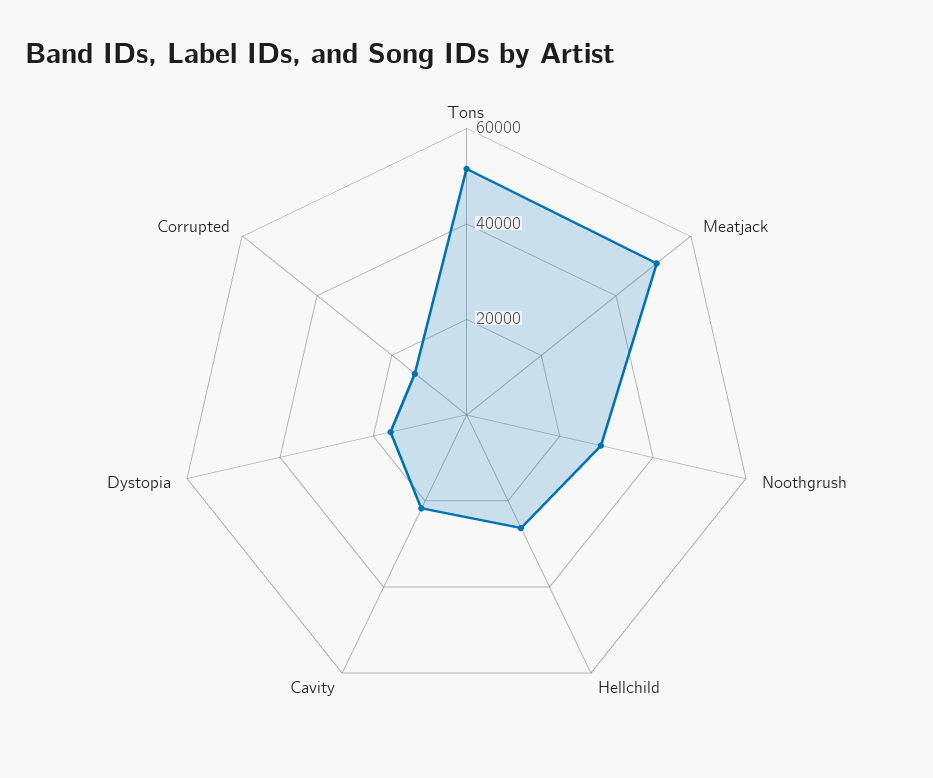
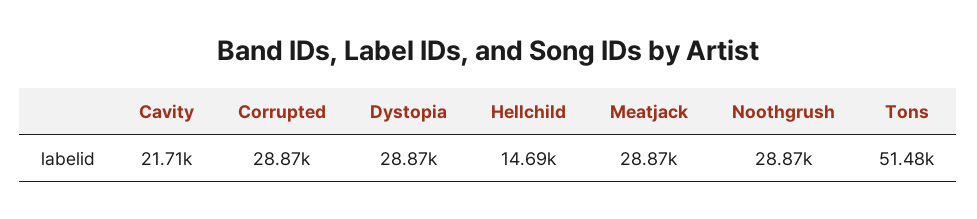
Meatjack: 50000 -> 28870
Hellchild: 25000 -> 14690
Dystopia: 15000 -> 28870
Corrupted: 15000 -> 28870

